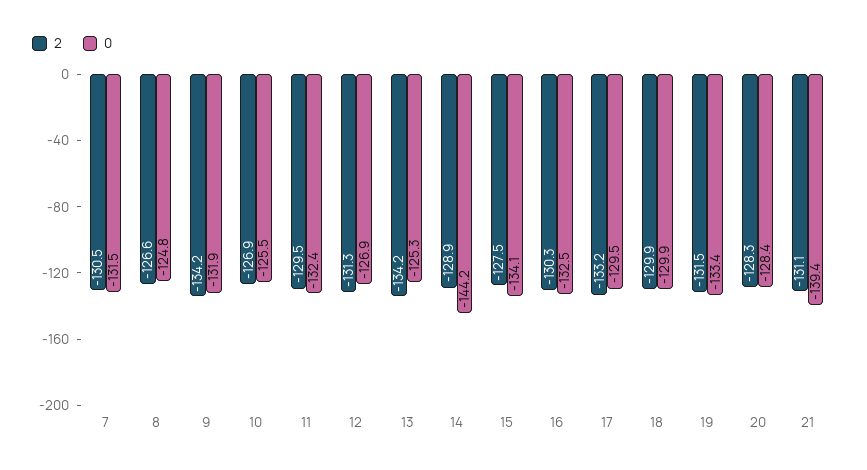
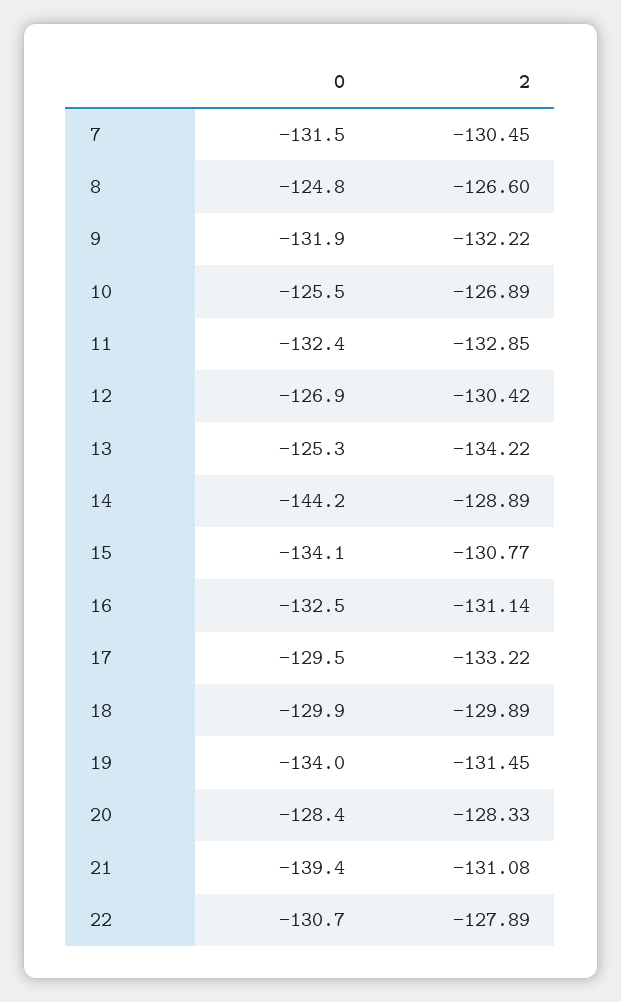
2, 9: -134.2 -> -132.22
2, 11: -129.5 -> -132.85
2, 12: -131.3 -> -130.42
2, 15: -127.5 -> -130.77
2, 16: -130.3 -> -131.14
0, 19: -133.4 -> -134
0, 22: none -> -130.7
2, 22: none -> -127.89

